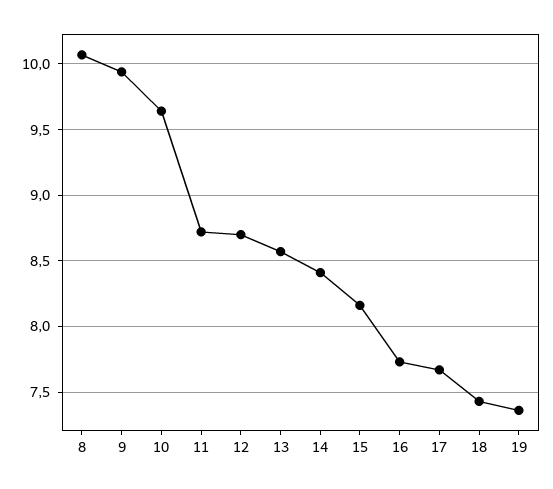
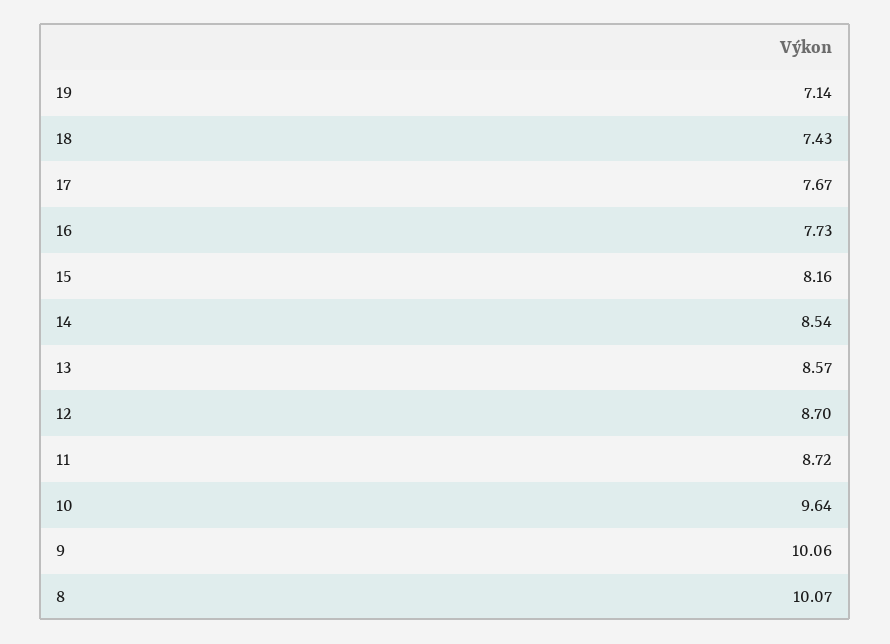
9: 9.95 -> 10.06
14: 8.4 -> 8.54
19: 7.35 -> 7.14

